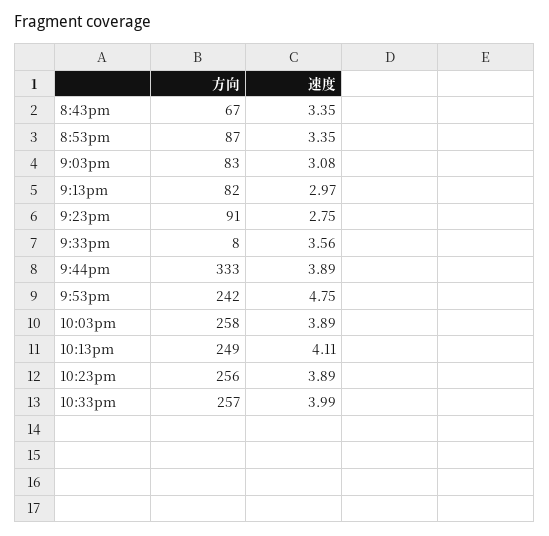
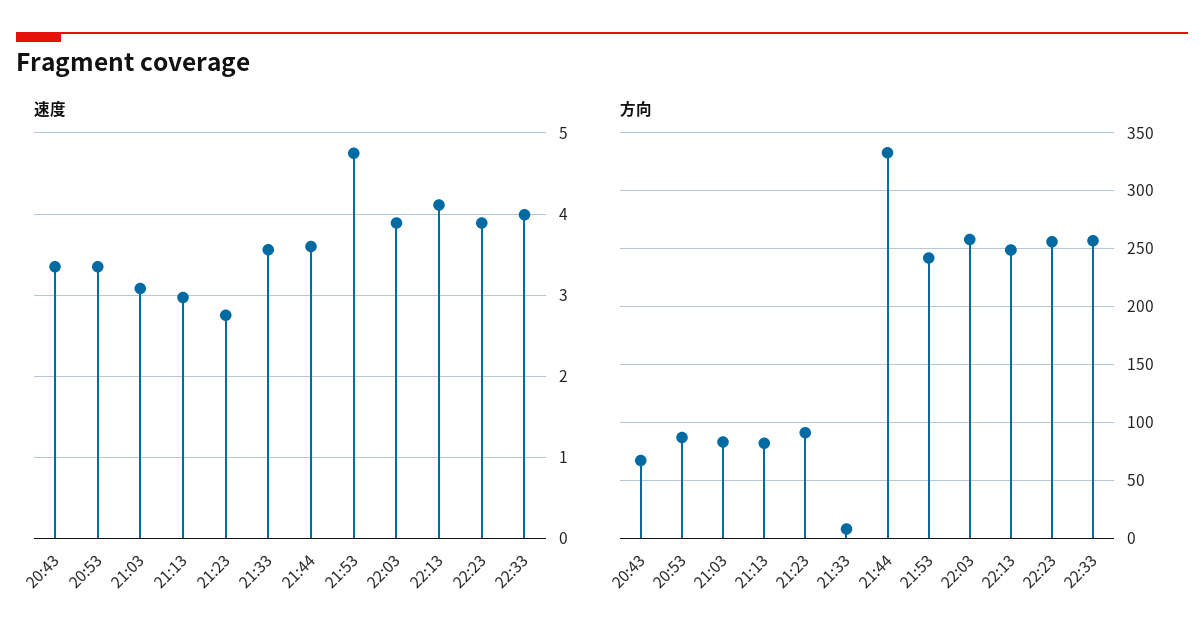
速度, 9:44pm: 3.89 -> 3.6

